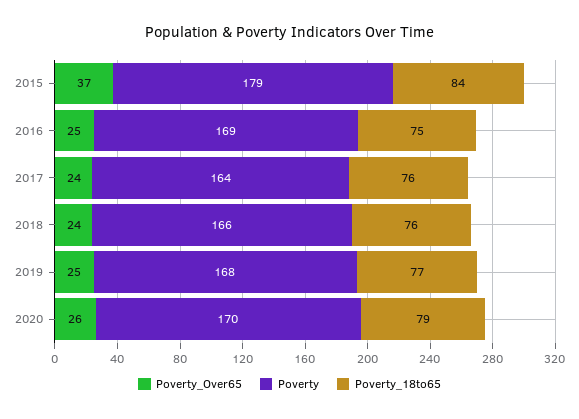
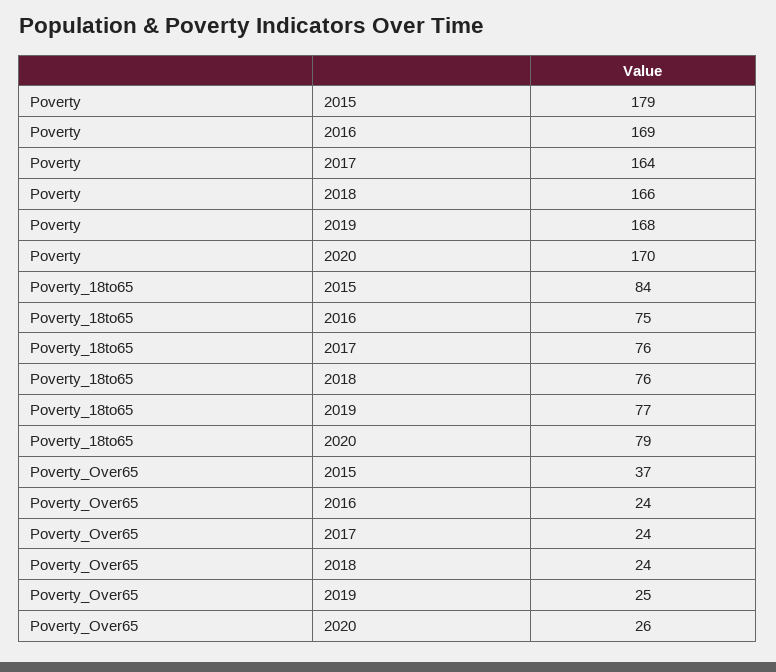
Poverty_Over65, 2016: 25 -> 24

